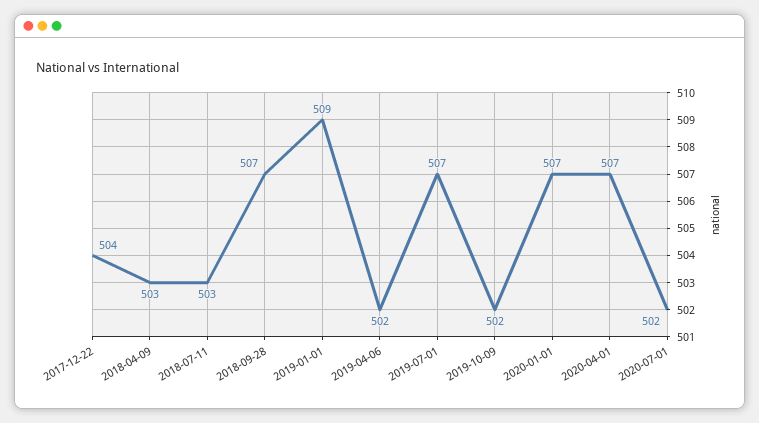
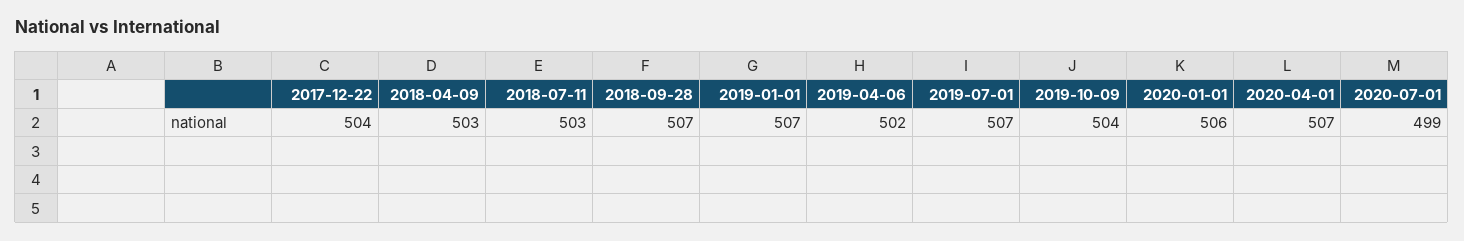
2019-01-01: 509 -> 507
2019-10-09: 502 -> 504
2020-01-01: 507 -> 506
2020-07-01: 502 -> 499

